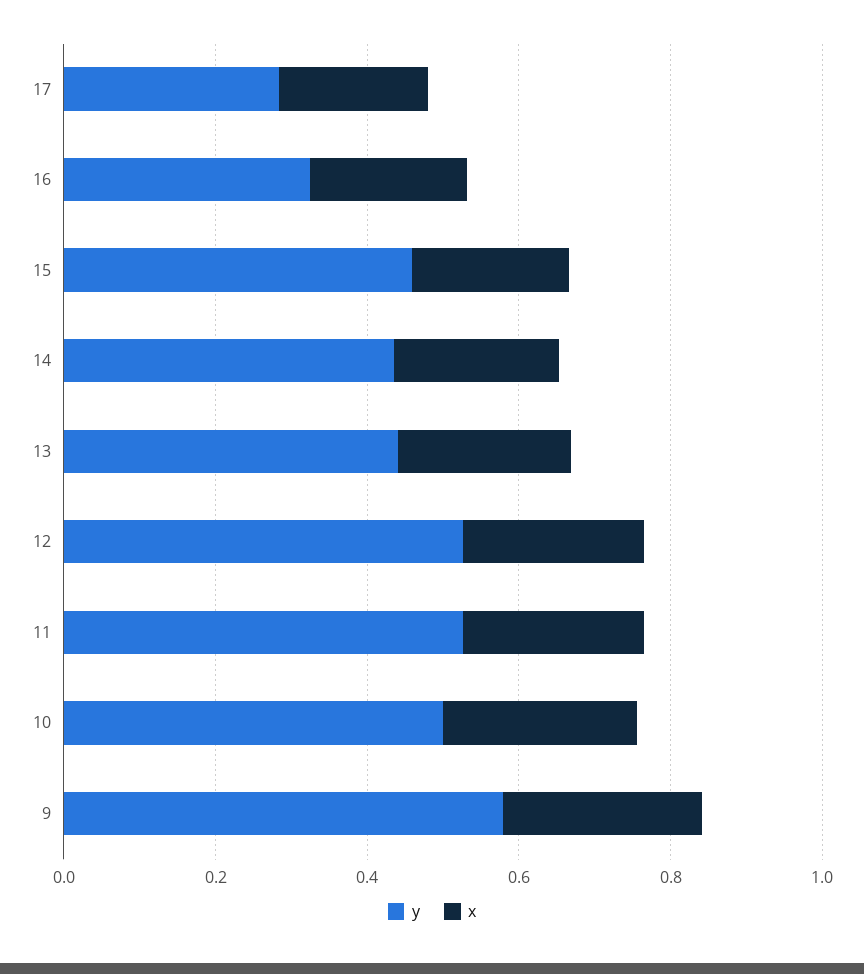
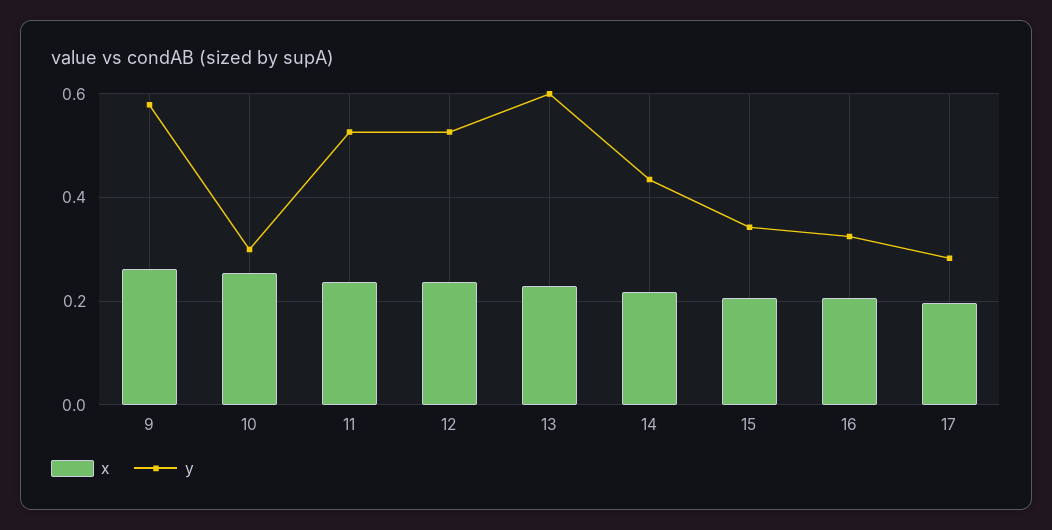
y, 15: 0.45 -> 0.34
y, 13: 0.45 -> 0.6
y, 10: 0.5 -> 0.3

